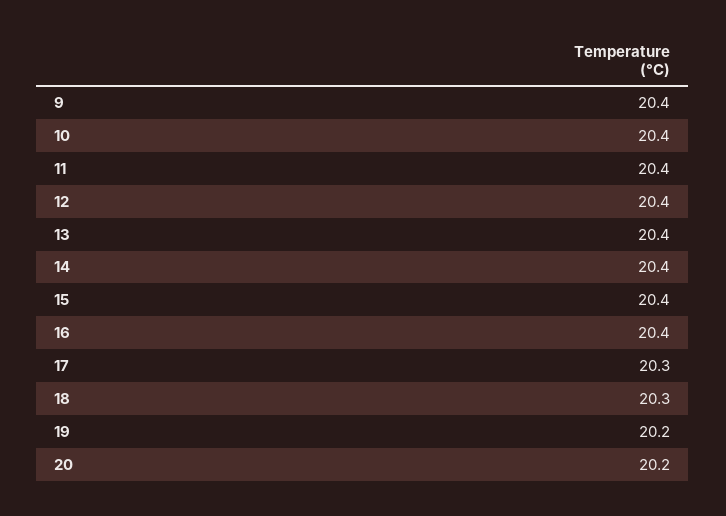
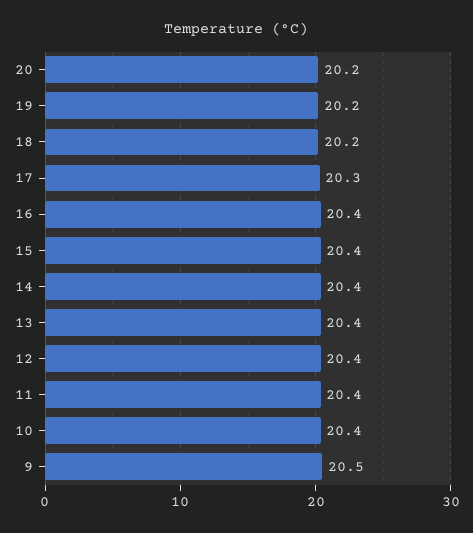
9: 20.4 -> 20.5
18: 20.3 -> 20.2

